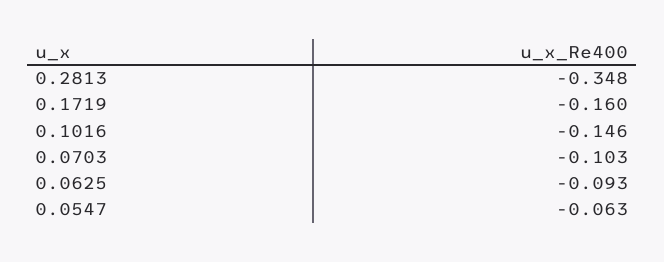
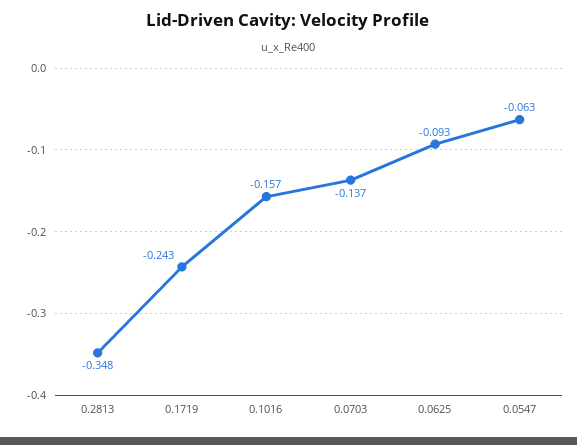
0.1719: -0.16 -> -0.243
0.1016: -0.146 -> -0.157
0.0703: -0.103 -> -0.137

